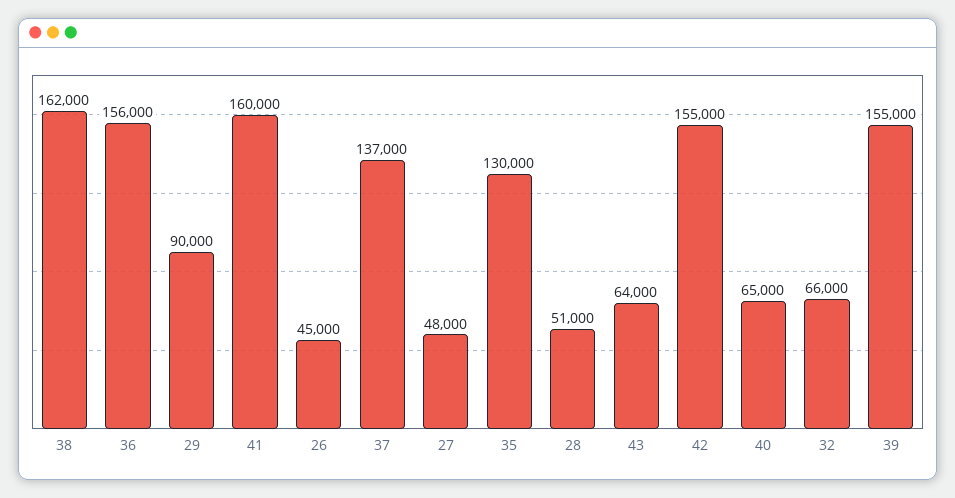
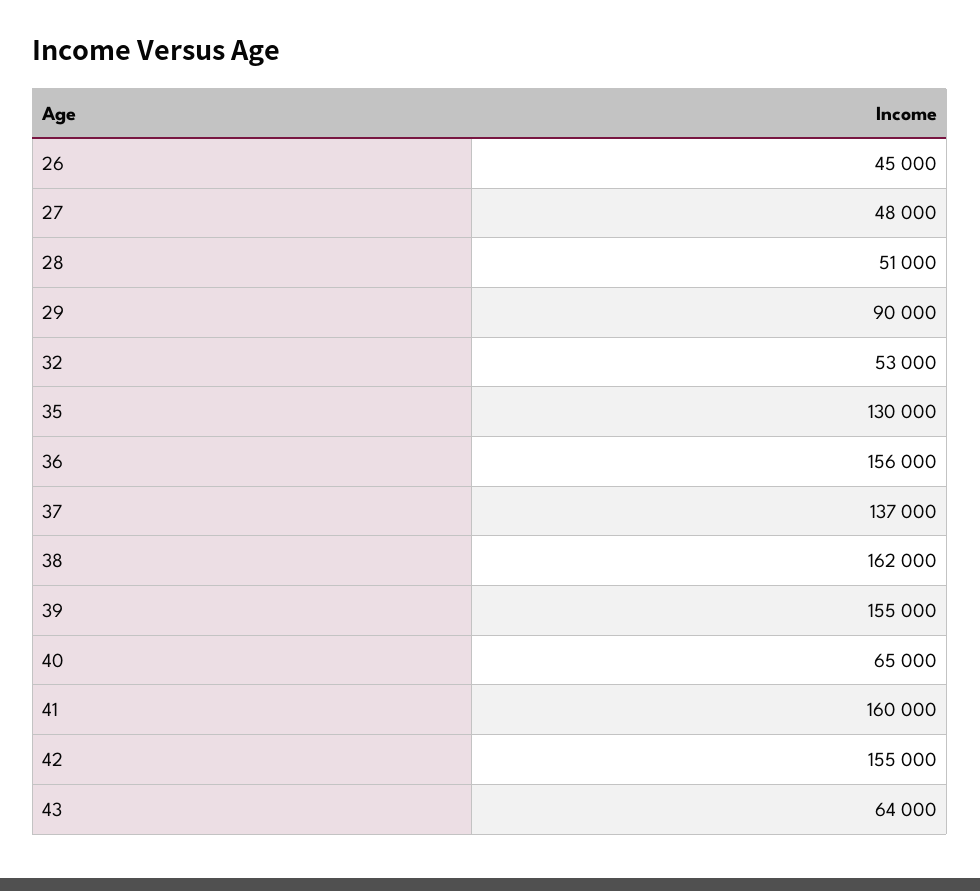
32: 66000 -> 53000

